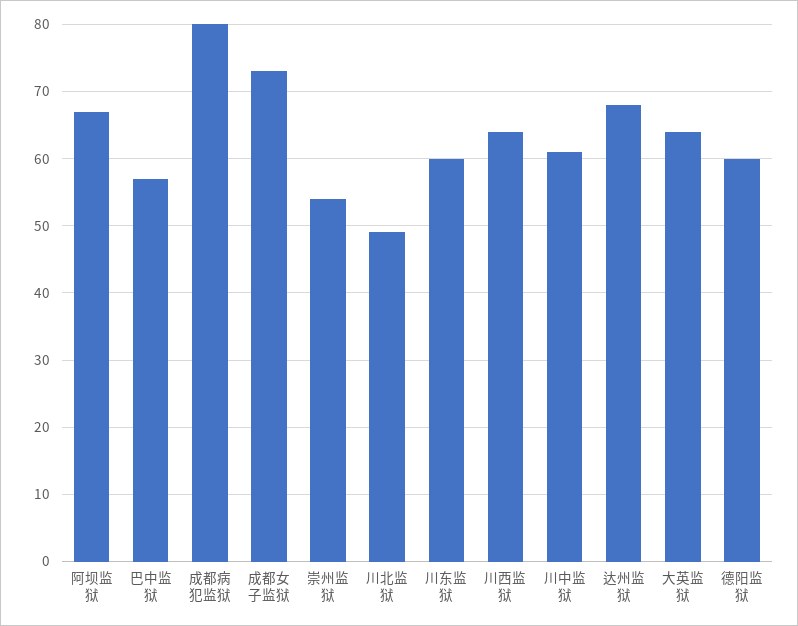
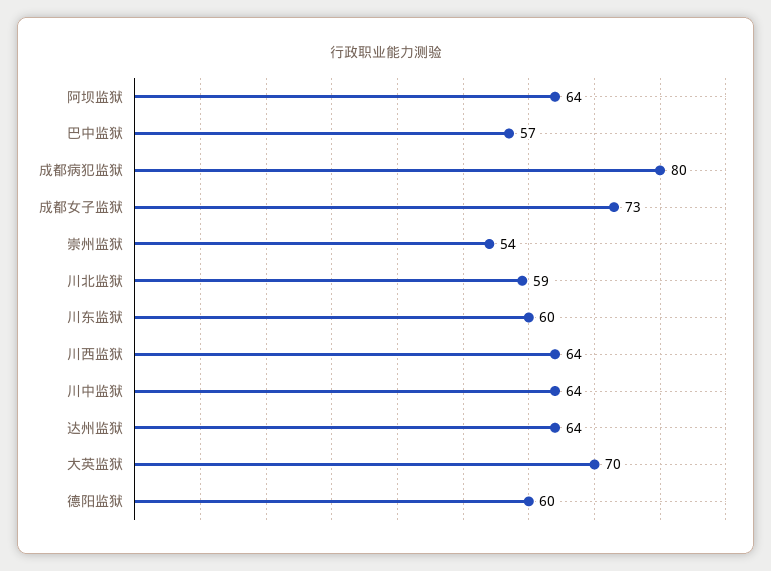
阿坝监狱: 67 -> 64
川北监狱: 49 -> 59
川中监狱: 61 -> 64
达州监狱: 68 -> 64
大英监狱: 64 -> 70

